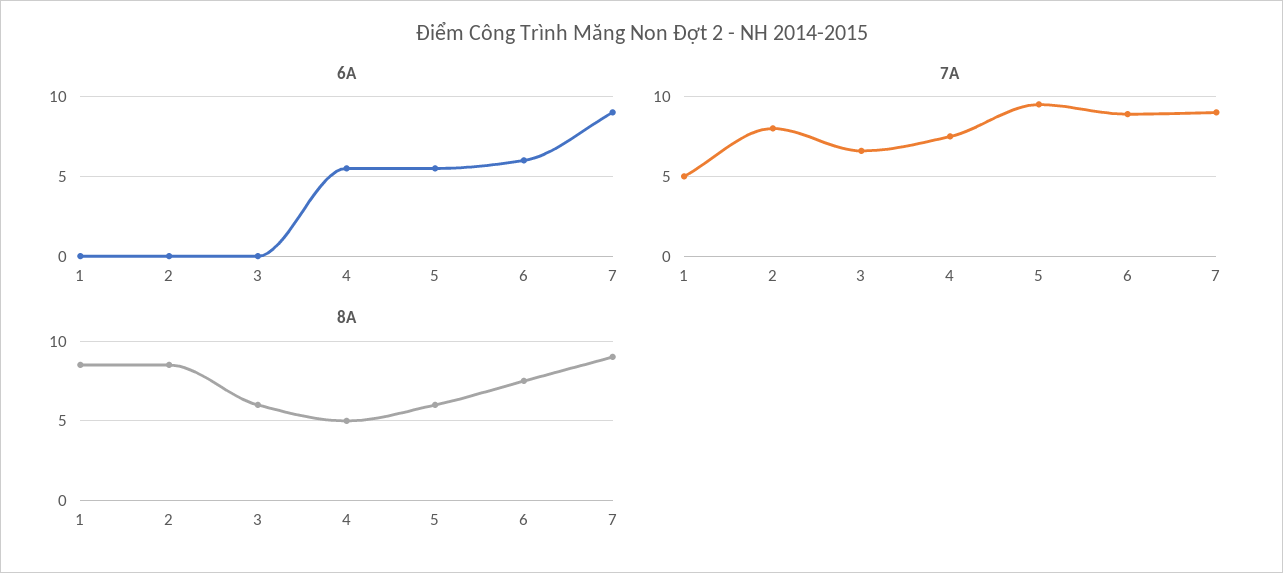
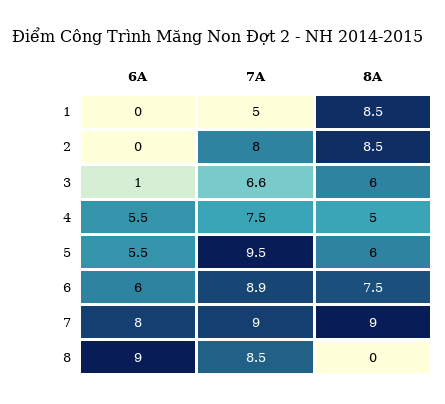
6A, 3: 0 -> 1
6A, 7: 9 -> 8
6A, 8: none -> 9
7A, 8: none -> 8.5
8A, 8: none -> 0

